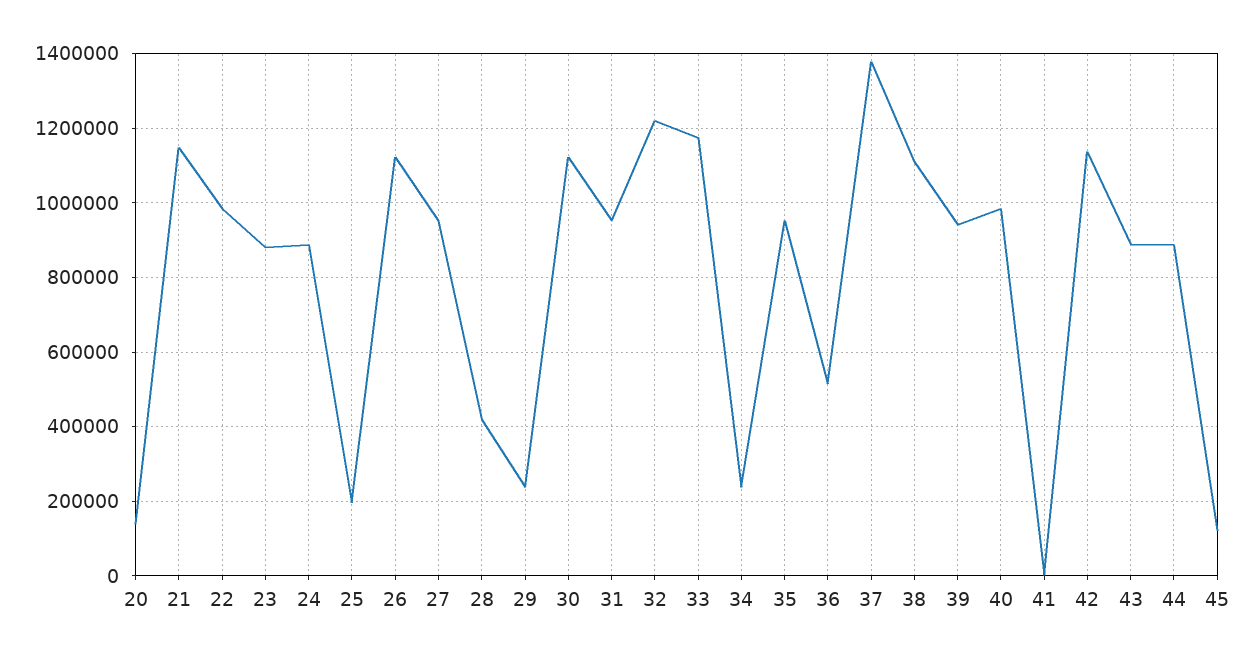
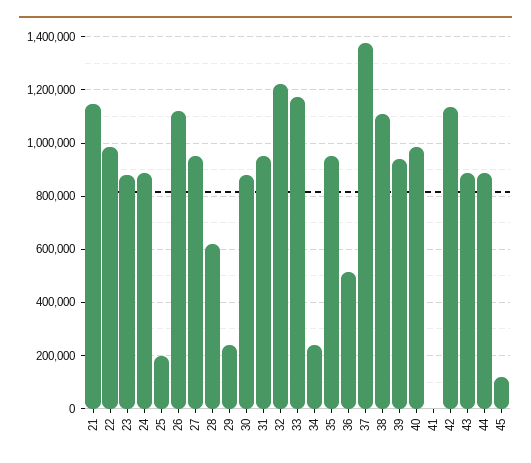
20: 140000 -> none
28: 420000 -> 625000
30: 1120000 -> 875000

